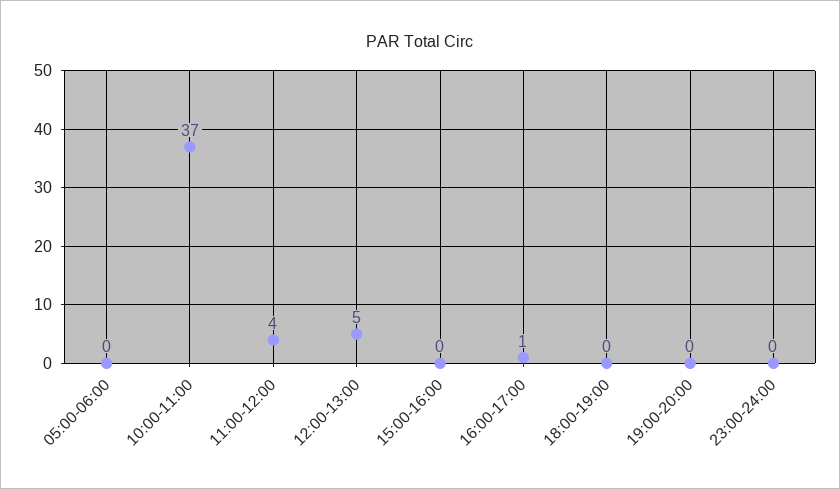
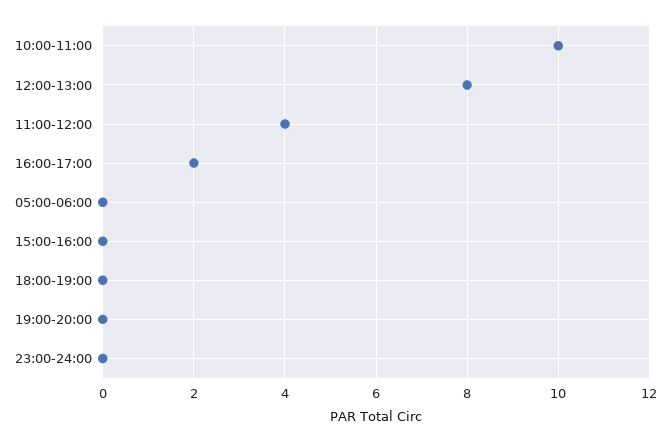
10:00-11:00: 37 -> 10
12:00-13:00: 5 -> 8
16:00-17:00: 1 -> 2

